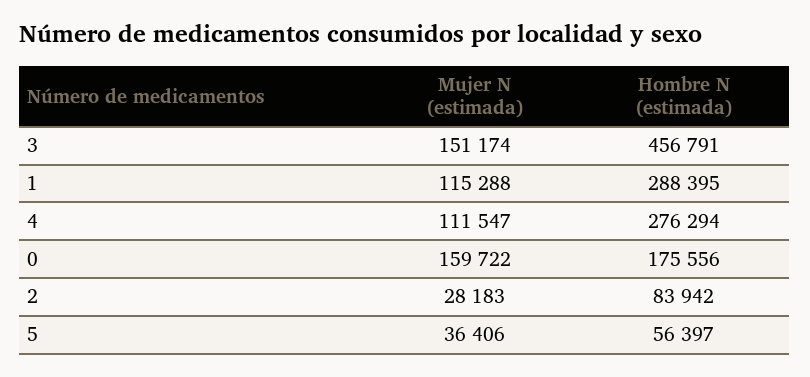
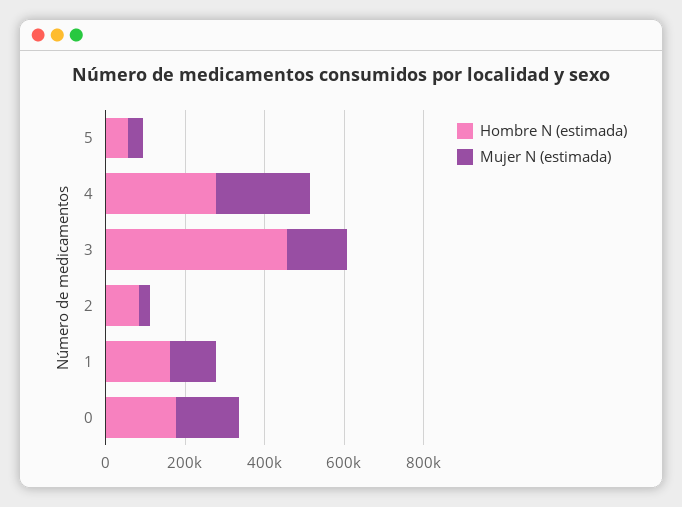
Hombre N (estimada), 1: 288395 -> 150000
Mujer N (estimada), 4: 111547 -> 250000

